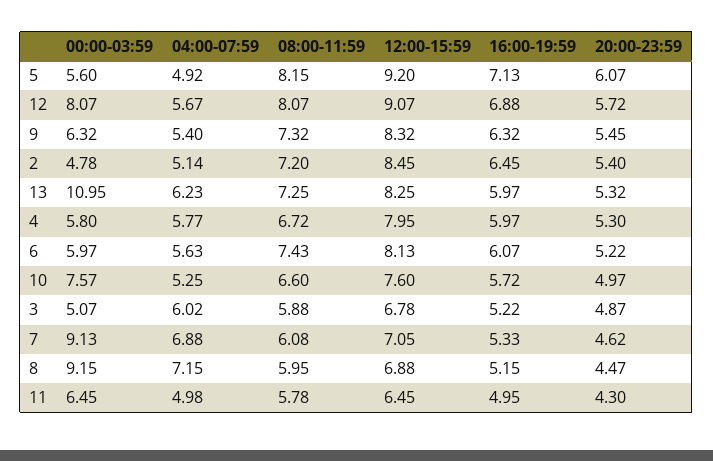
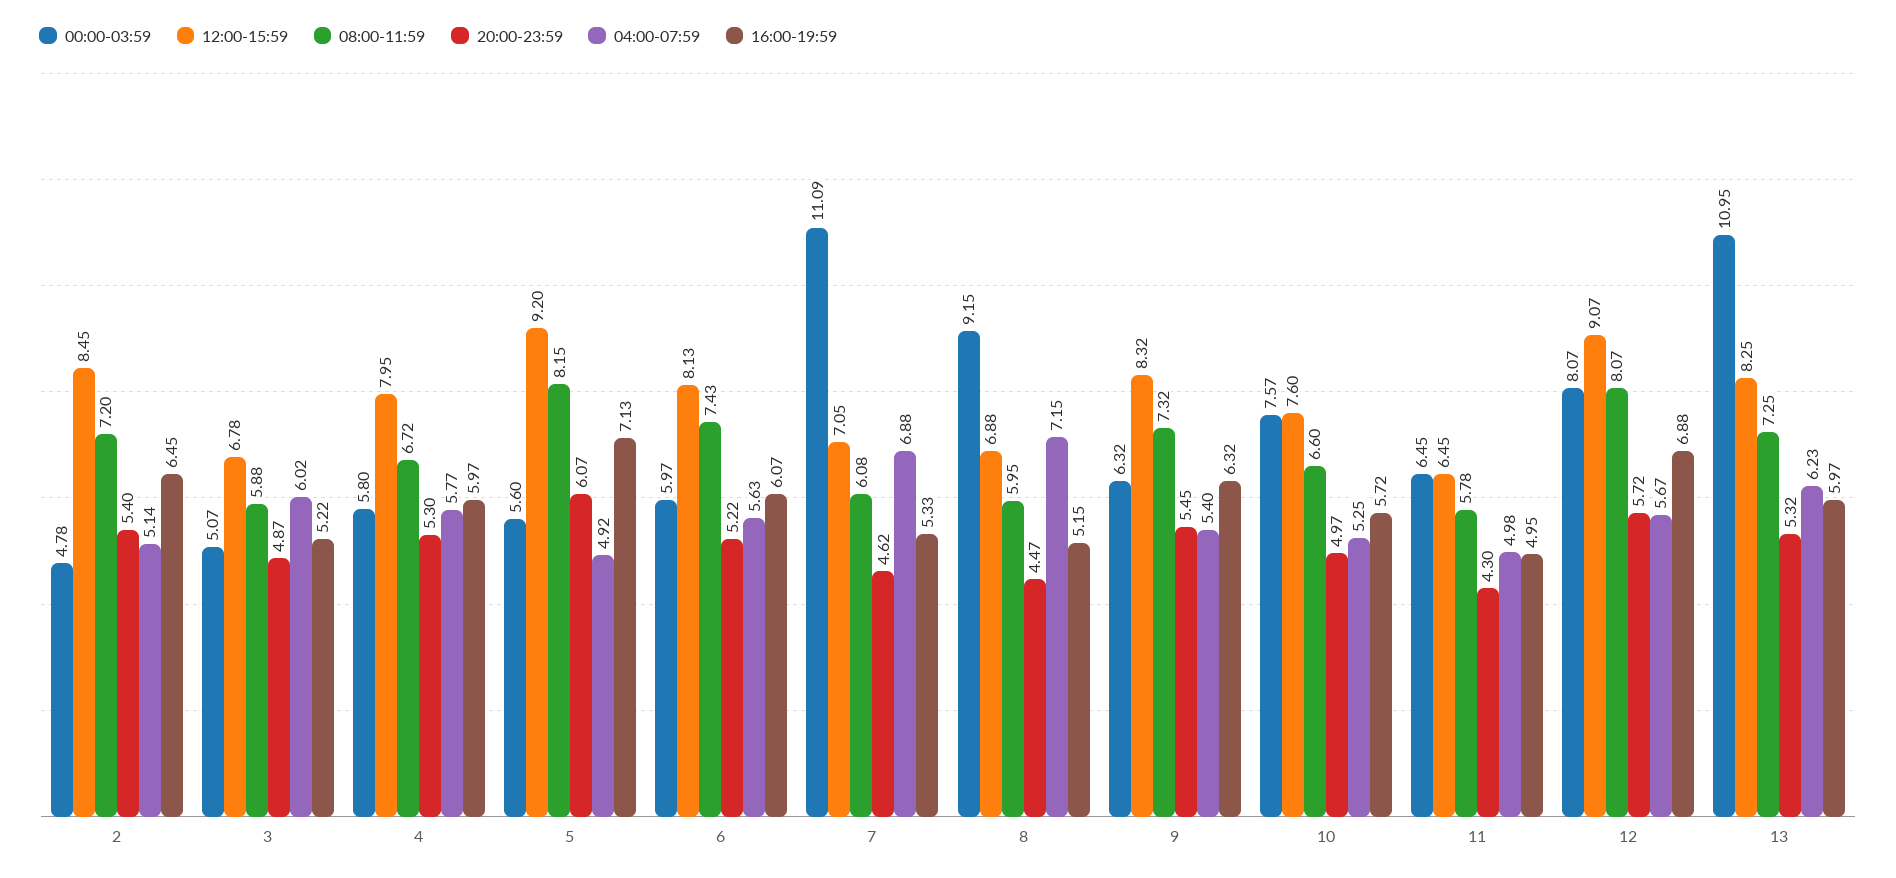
00:00-03:59, 7: 9.13 -> 11.09

